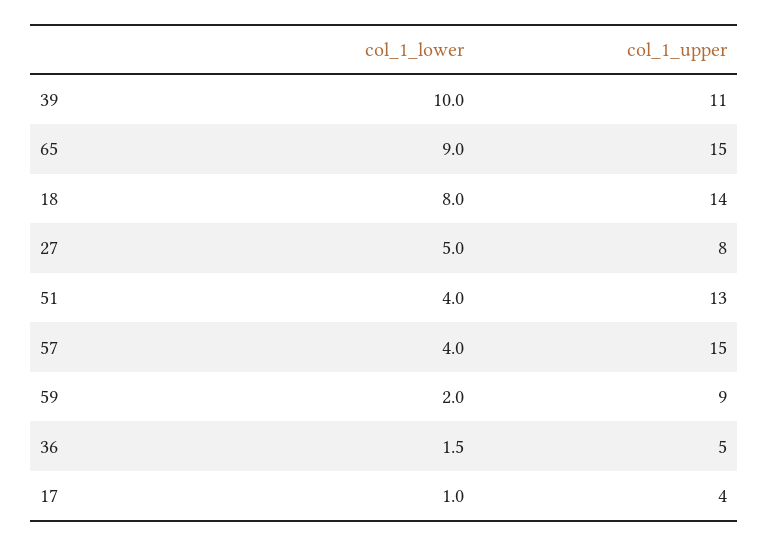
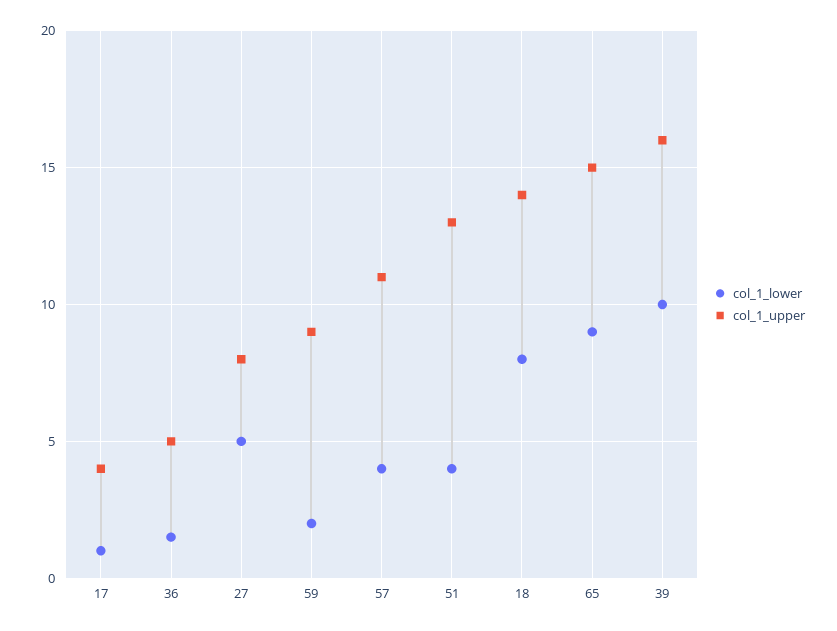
col_1_upper, 39: 11 -> 16
col_1_upper, 57: 15 -> 11

